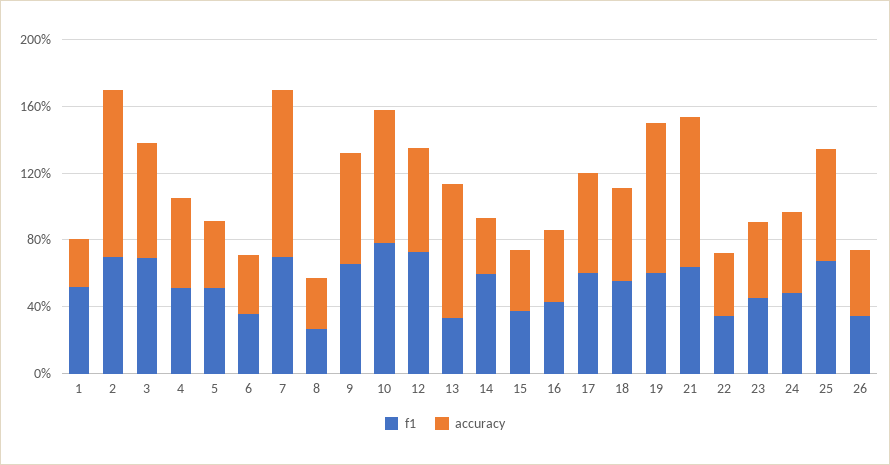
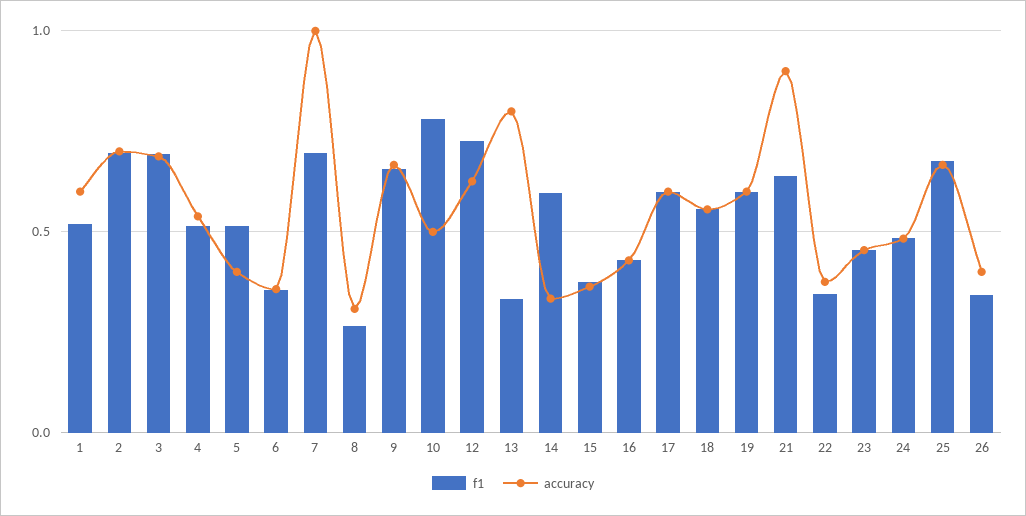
accuracy, 1: 0.3 -> 0.6
accuracy, 2: 1 -> 0.7
accuracy, 10: 0.8 -> 0.5
accuracy, 19: 0.9 -> 0.6

